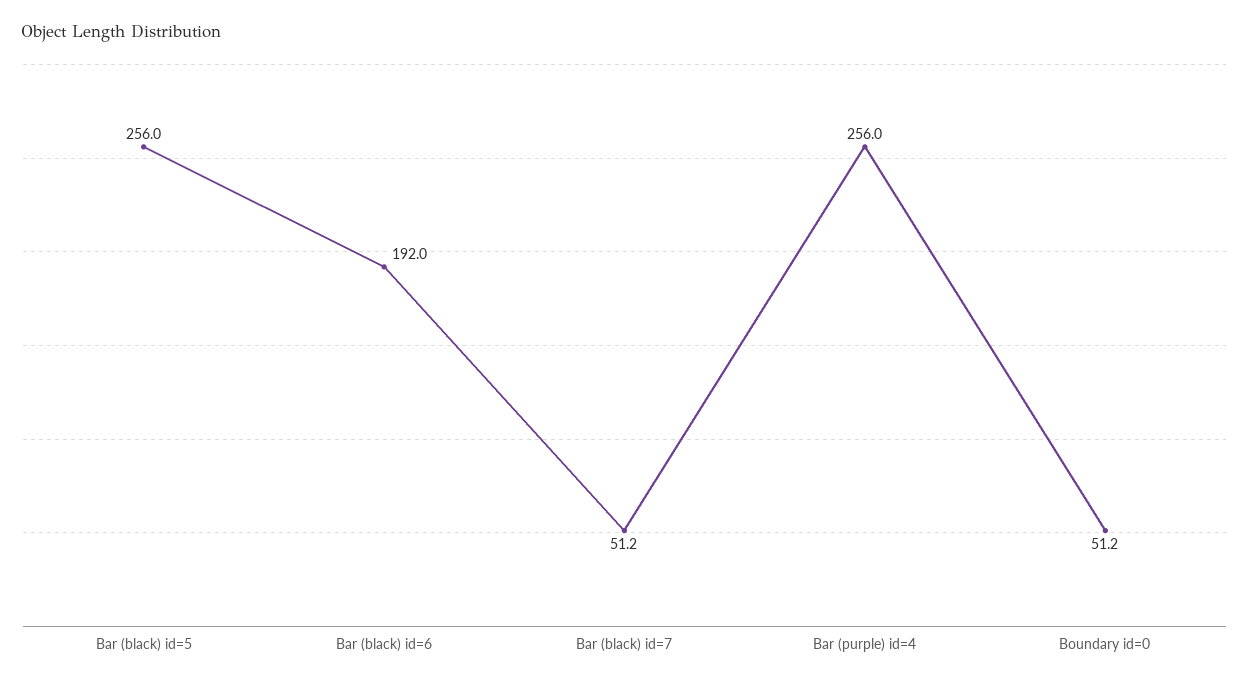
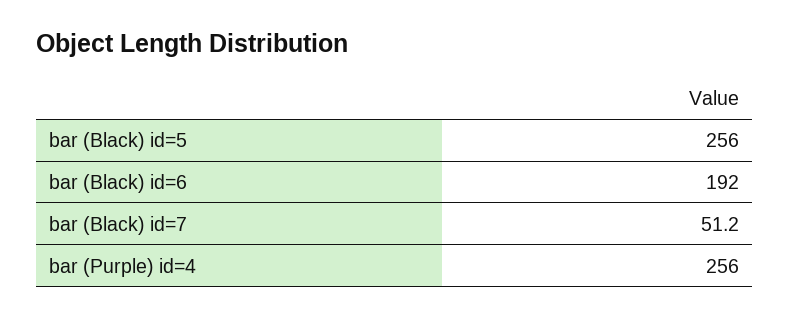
Boundary id=0: 51.2 -> none

